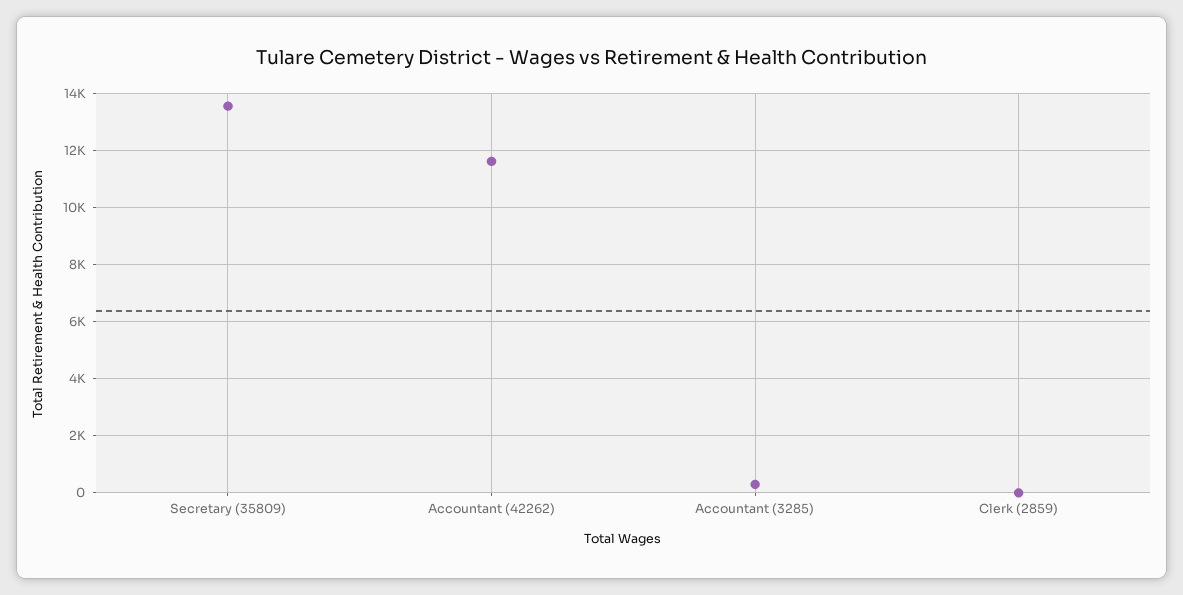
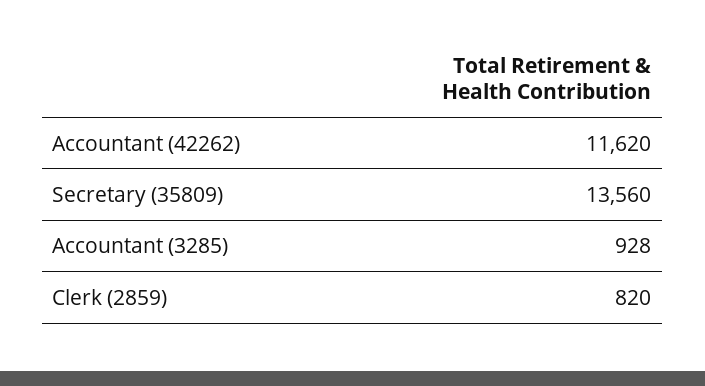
Accountant (3285): 250 -> 928
Clerk (2859): 0 -> 820

